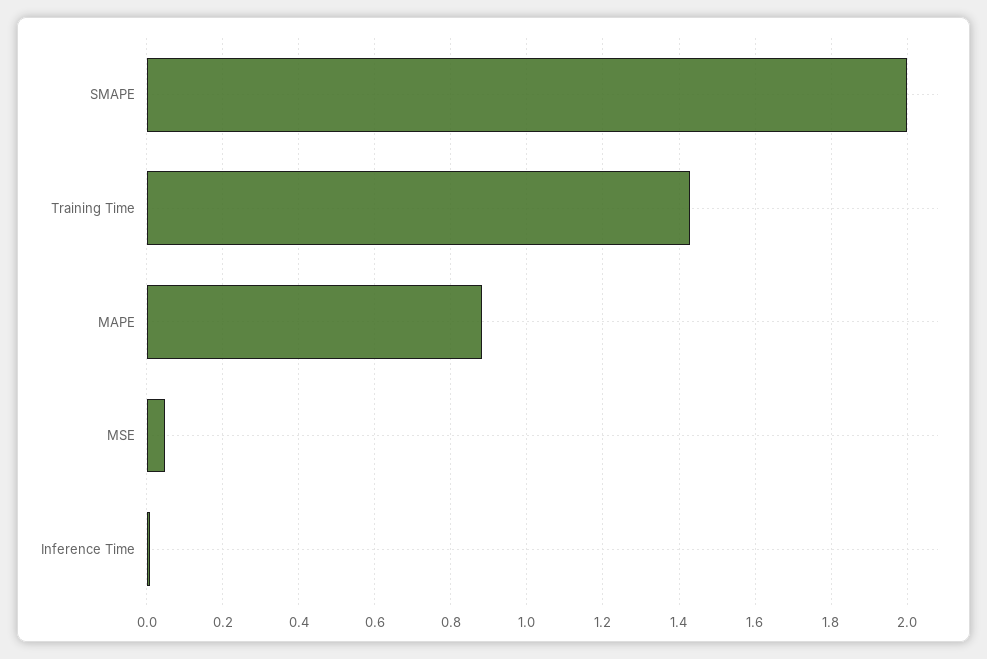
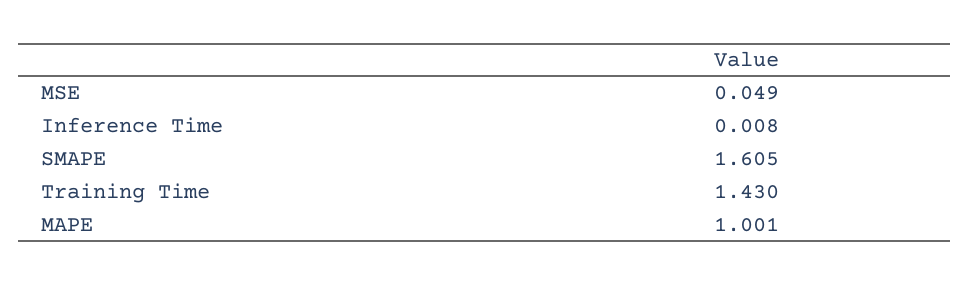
SMAPE: 2 -> 1.605
MAPE: 0.88 -> 1.001

